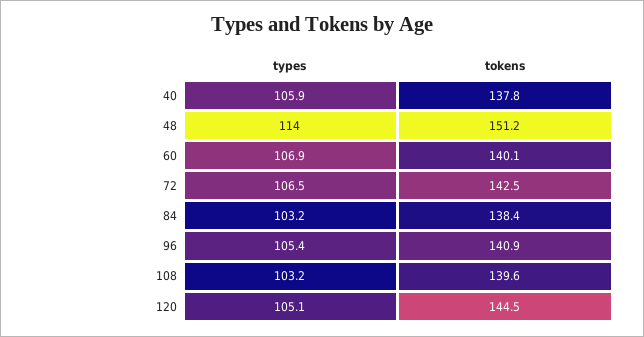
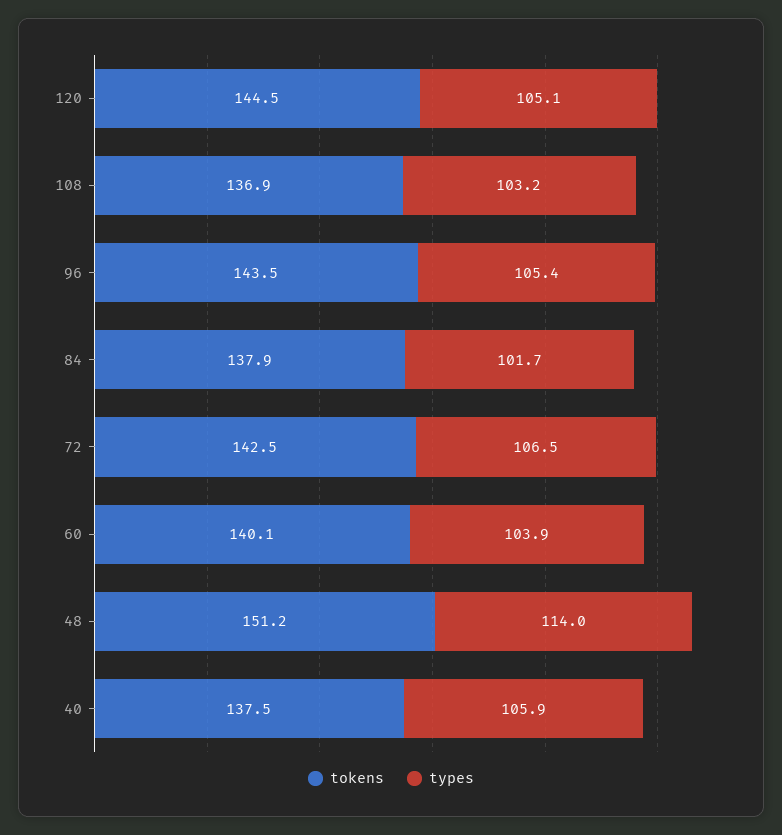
tokens, 40: 137.8 -> 137.5
types, 60: 106.9 -> 103.9
types, 84: 103.2 -> 101.7
tokens, 84: 138.4 -> 137.9
tokens, 96: 140.9 -> 143.5
tokens, 108: 139.6 -> 136.9

